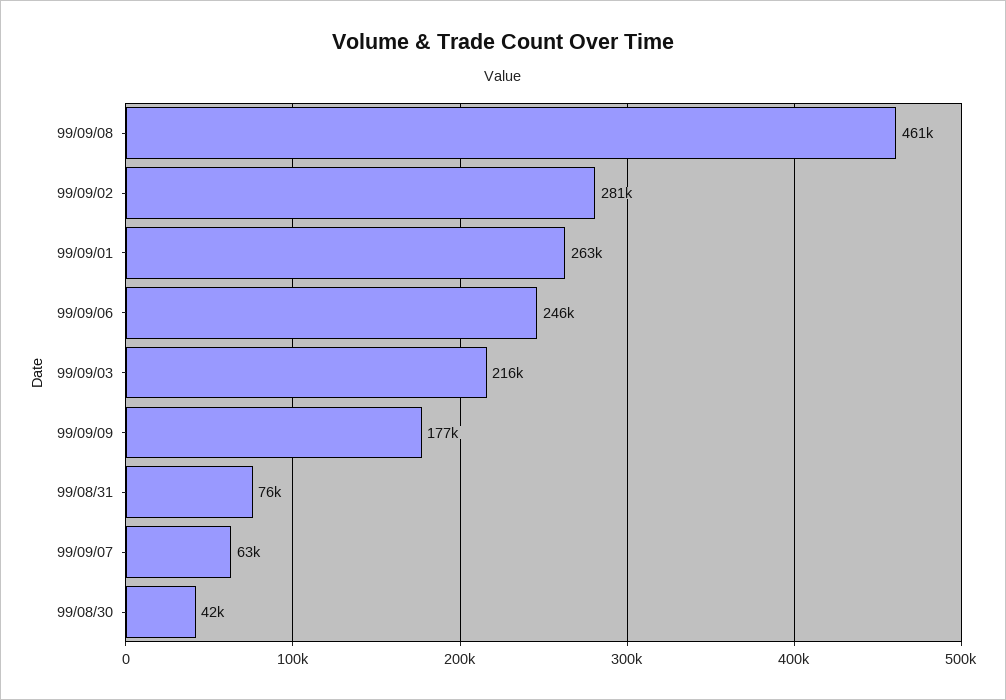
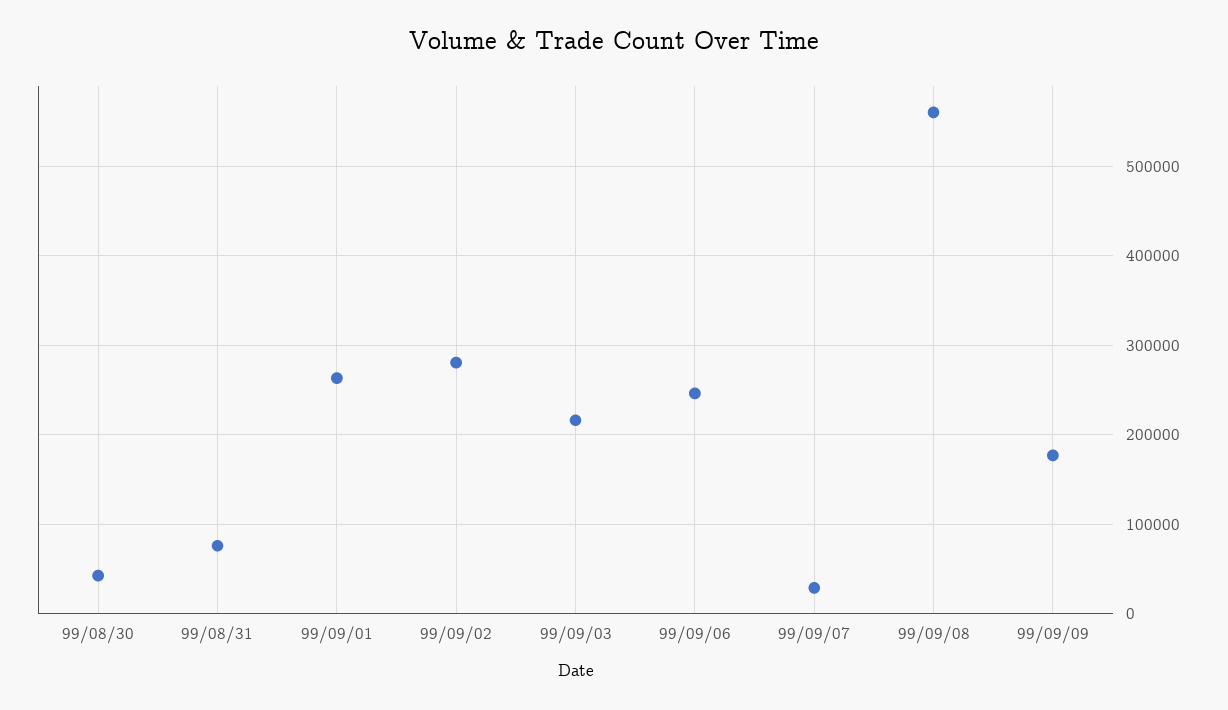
99/09/08: 461000 -> 560000
99/09/07: 63000 -> 30000

